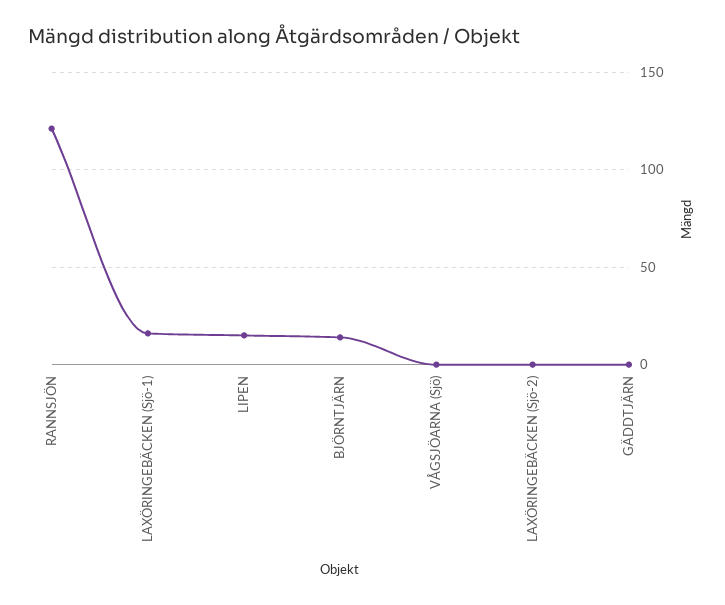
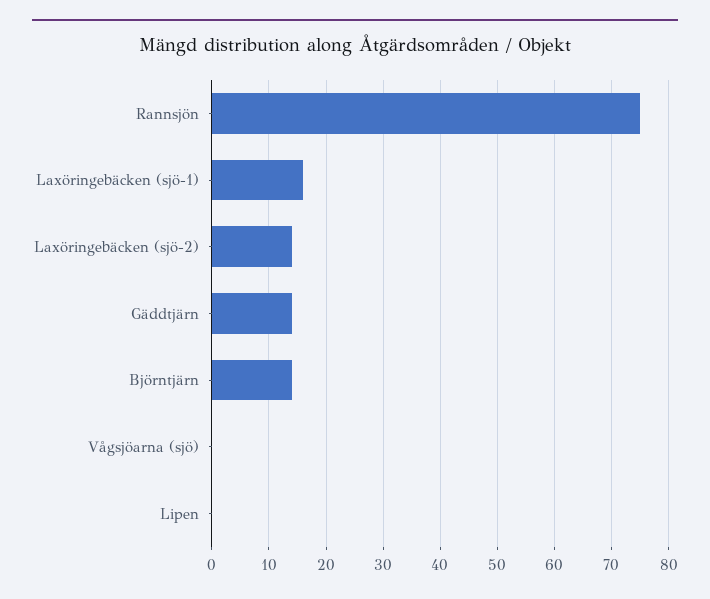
RANNSJÖN: 120 -> 75
LIPEN: 15 -> 0
LAXÖRINGEBÄCKEN (Sjö-2): 0 -> 15
GÄDDTJÄRN: 0 -> 15

